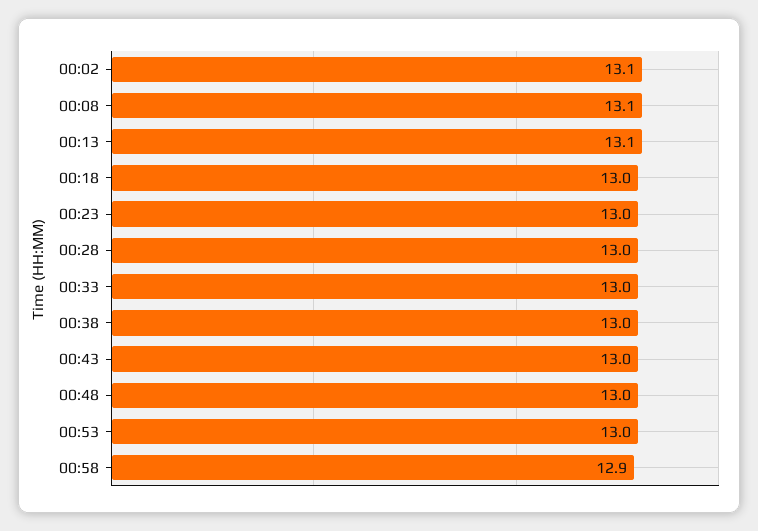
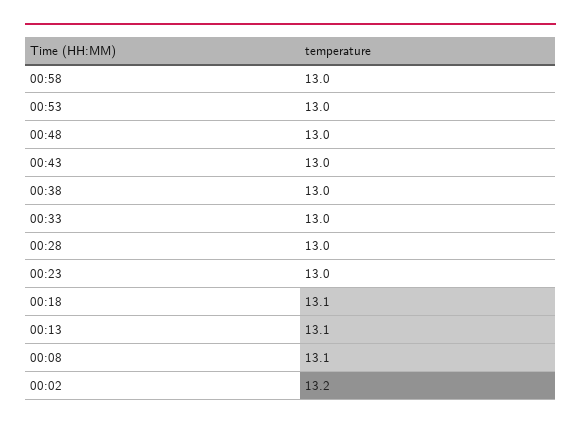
00:02: 13.1 -> 13.2
00:18: 13 -> 13.1
00:58: 12.9 -> 13

